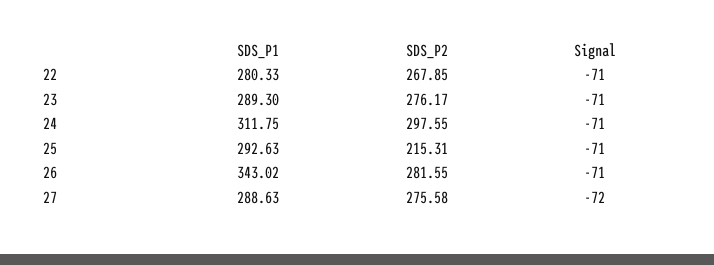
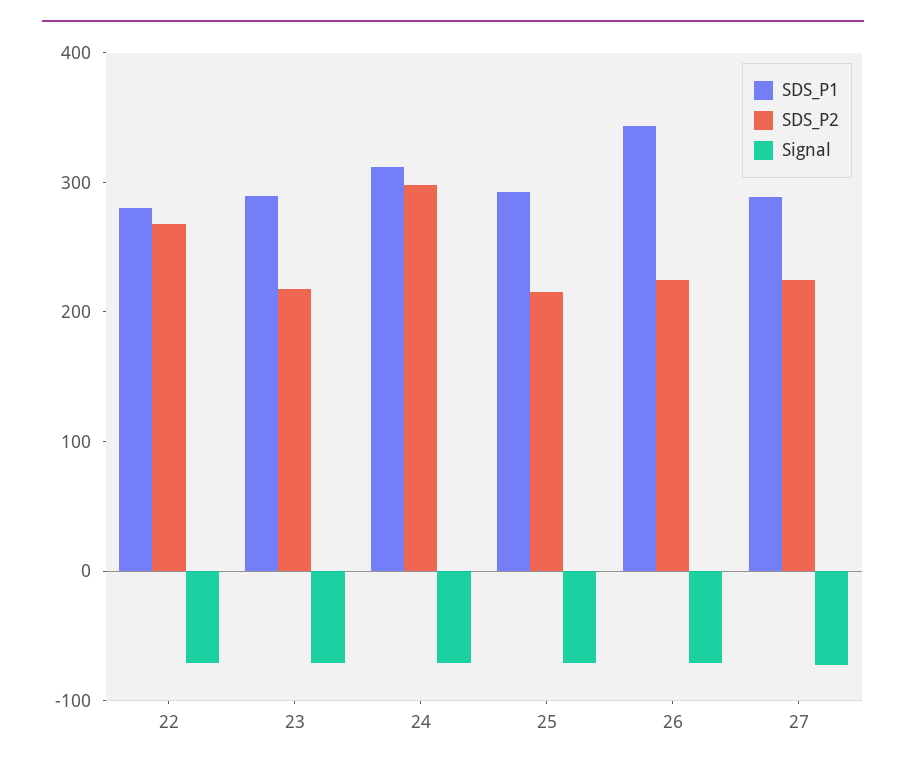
SDS_P2, 23: 276.17 -> 220
SDS_P2, 26: 281.55 -> 220
SDS_P2, 27: 275.58 -> 220

